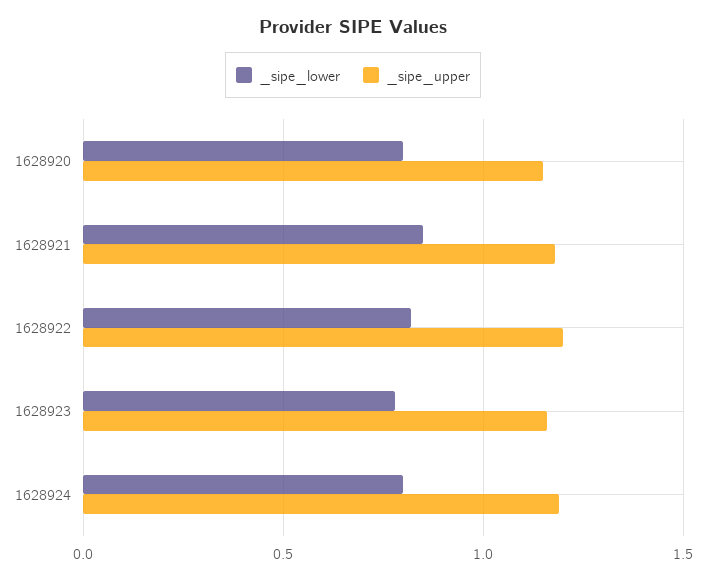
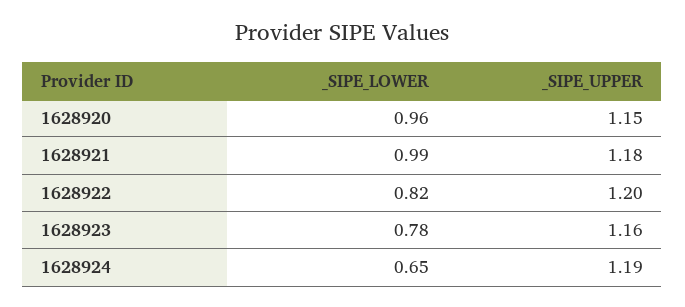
_sipe_lower, 1628920: 0.8 -> 0.96
_sipe_lower, 1628921: 0.85 -> 0.99
_sipe_lower, 1628924: 0.8 -> 0.65

